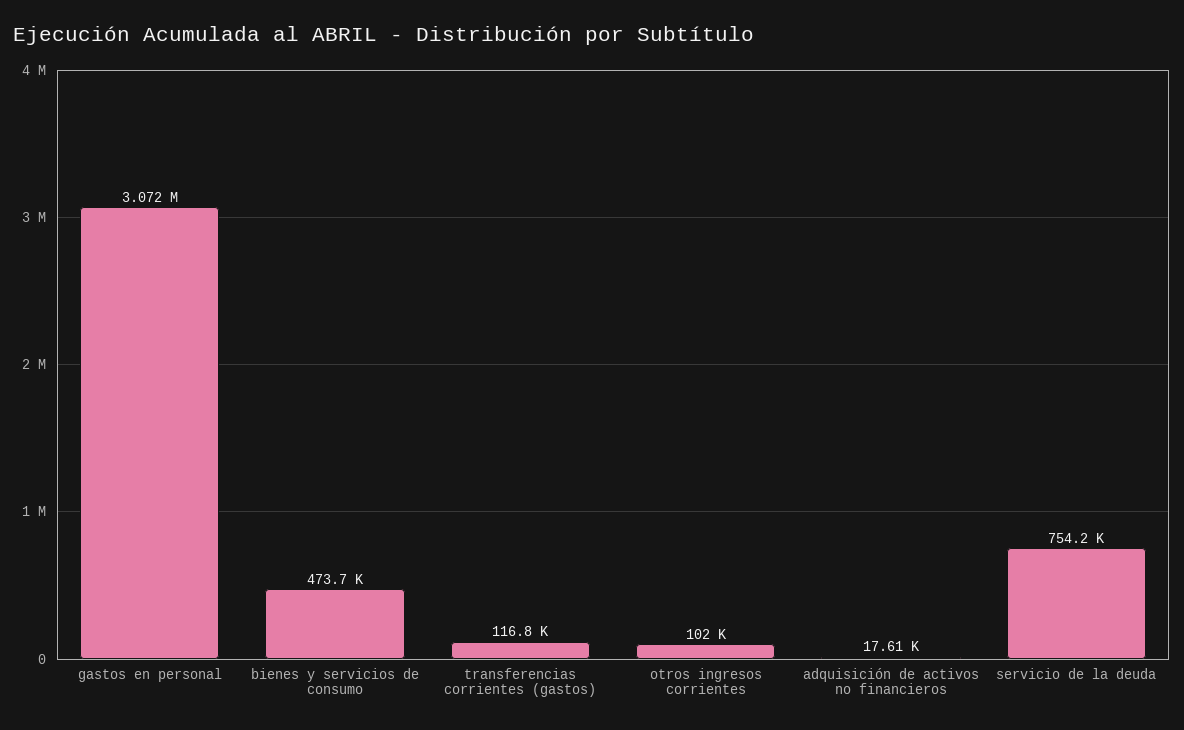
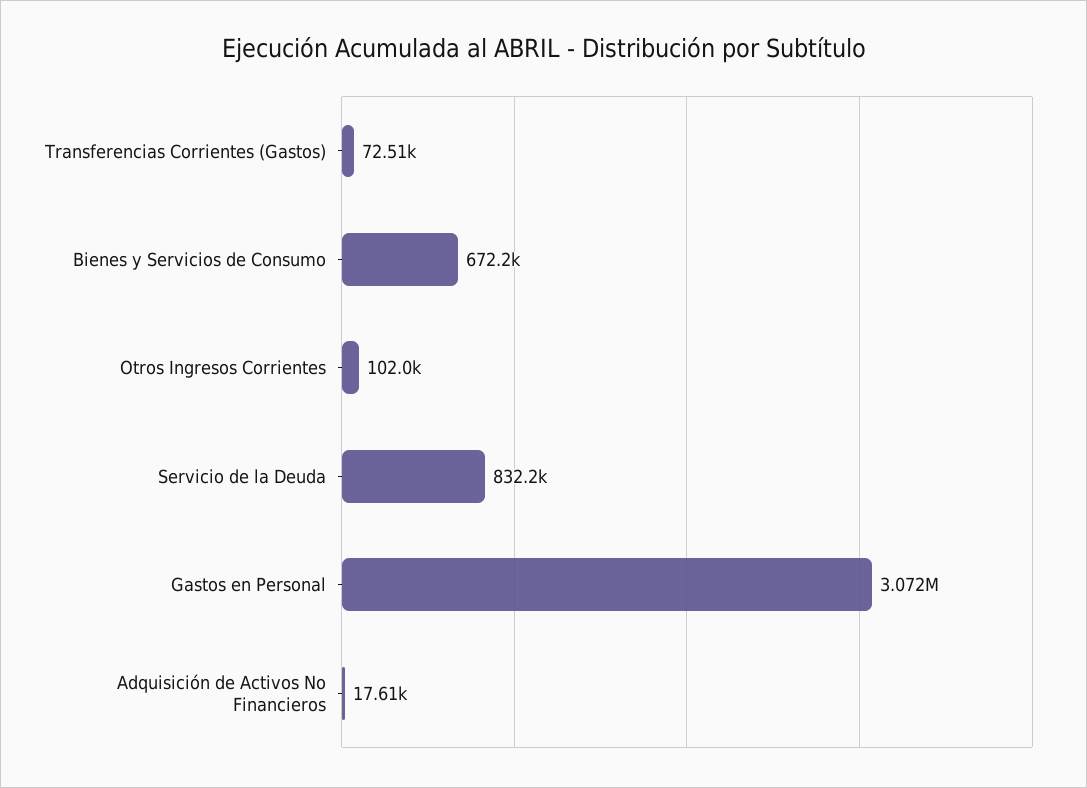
bienes y servicios de consumo: 473700 -> 672200
transferencias corrientes (gastos): 116800 -> 72510
servicio de la deuda: 754200 -> 832200

